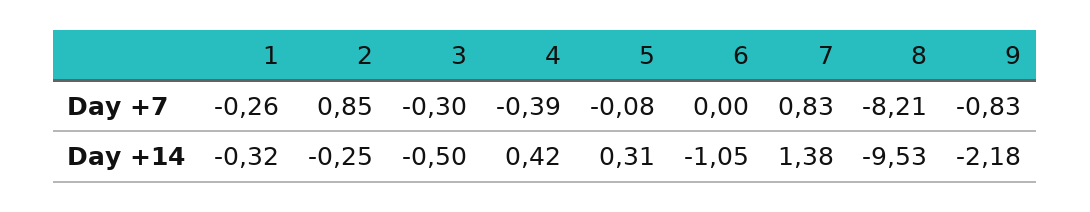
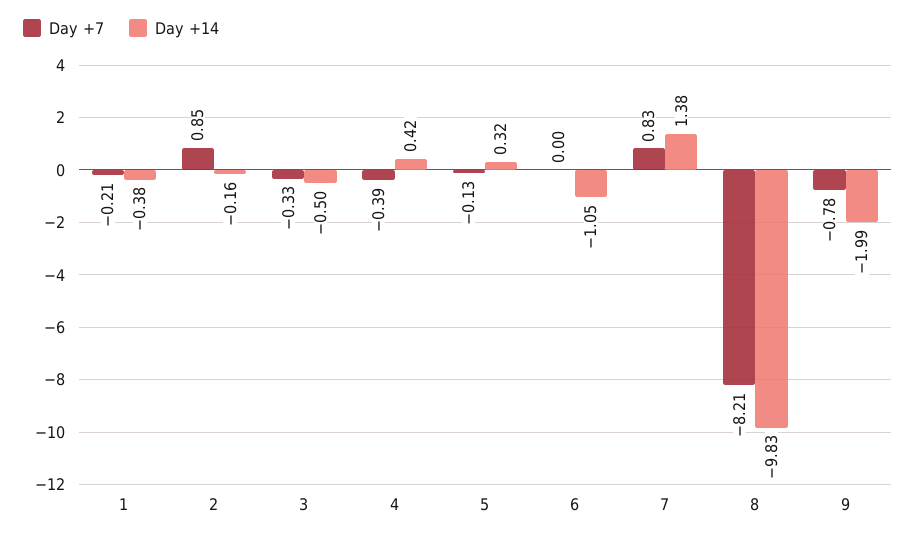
Day +7, 1: -0.26 -> -0.21
Day +7, 3: -0.3 -> -0.33
Day +7, 5: -0.08 -> -0.13
Day +7, 9: -0.83 -> -0.78
Day +14, 1: -0.32 -> -0.38
Day +14, 2: -0.25 -> -0.16
Day +14, 5: 0.31 -> 0.32
Day +14, 8: -9.53 -> -9.83
Day +14, 9: -2.18 -> -1.99

